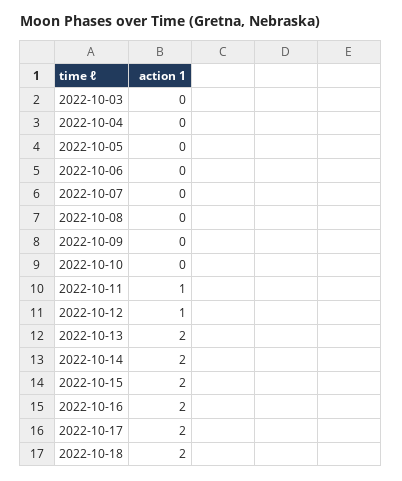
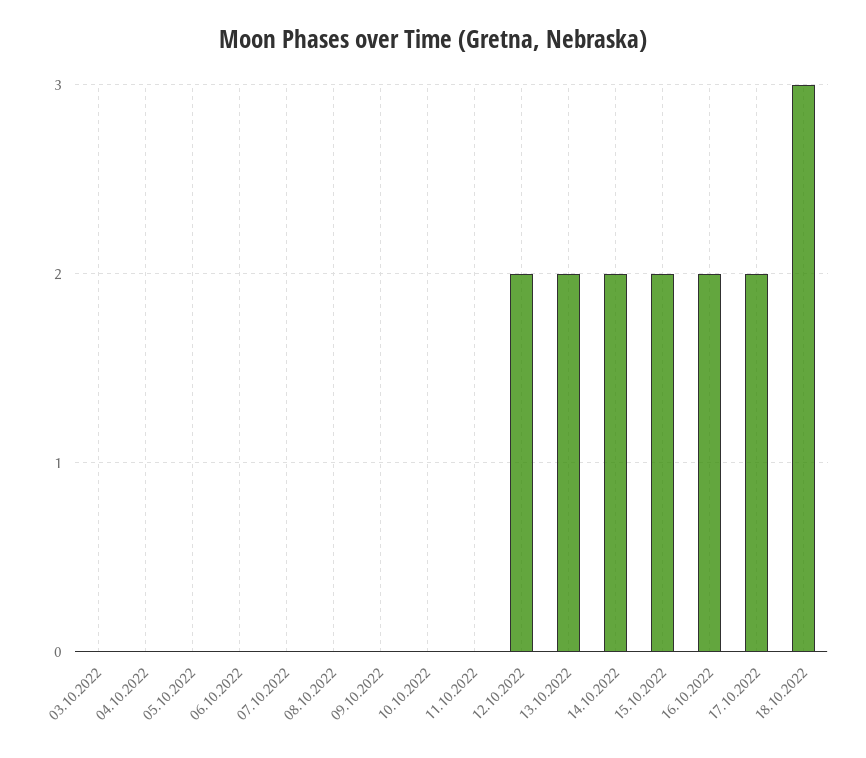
2022-10-11: 1 -> 0
2022-10-12: 1 -> 2
2022-10-18: 2 -> 3

